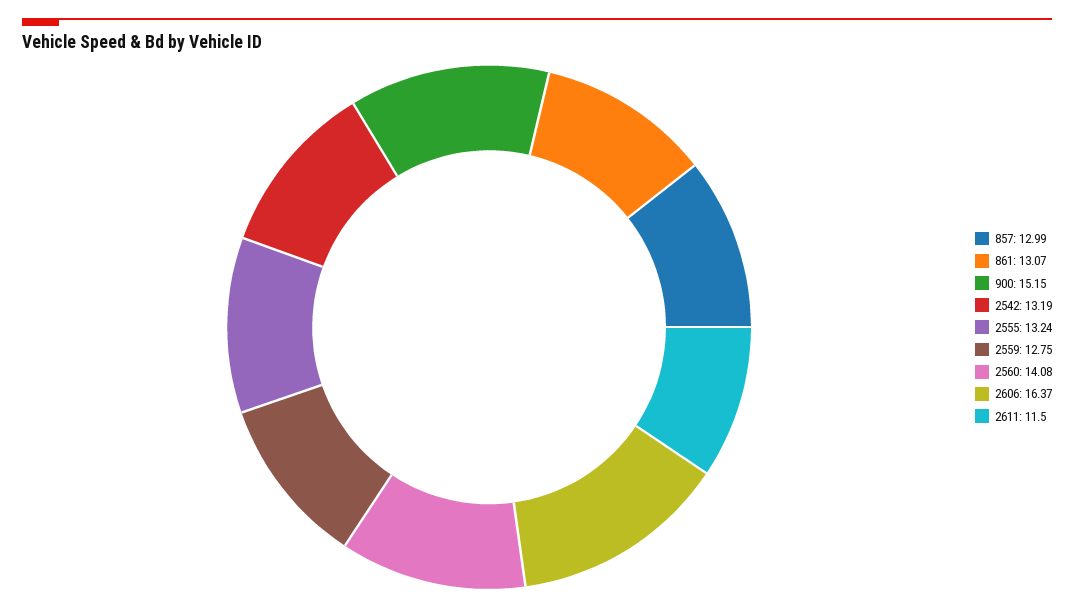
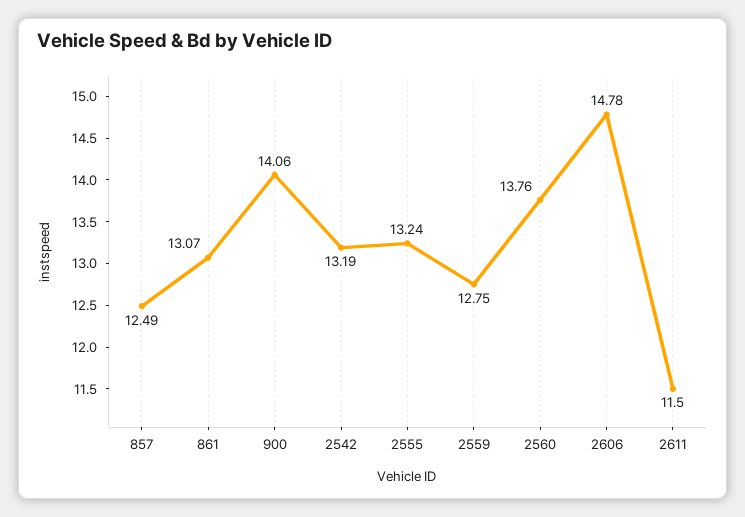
857: 12.99 -> 12.49
900: 15.15 -> 14.06
2560: 14.08 -> 13.76
2606: 16.37 -> 14.78

